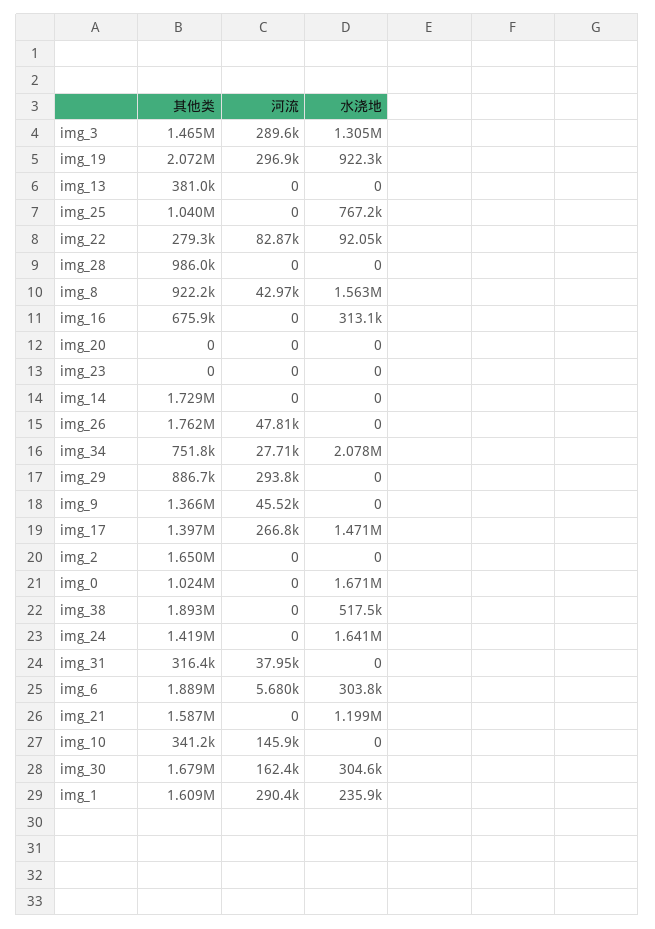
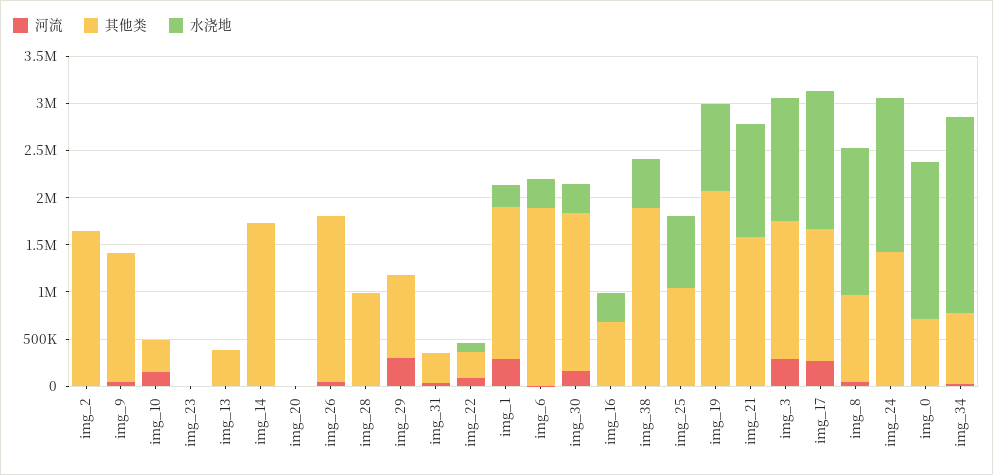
河流, img_19: 296900 -> 0
其他类, img_0: 1024000 -> 700000

